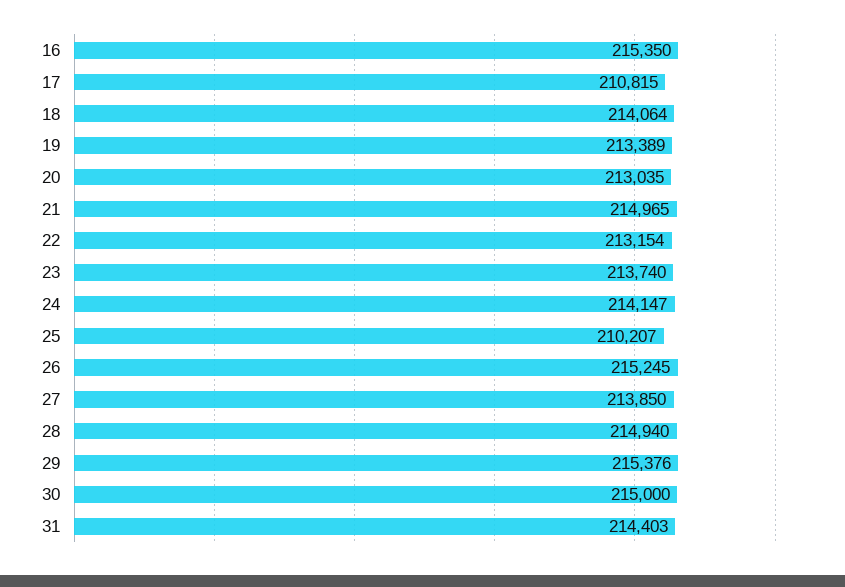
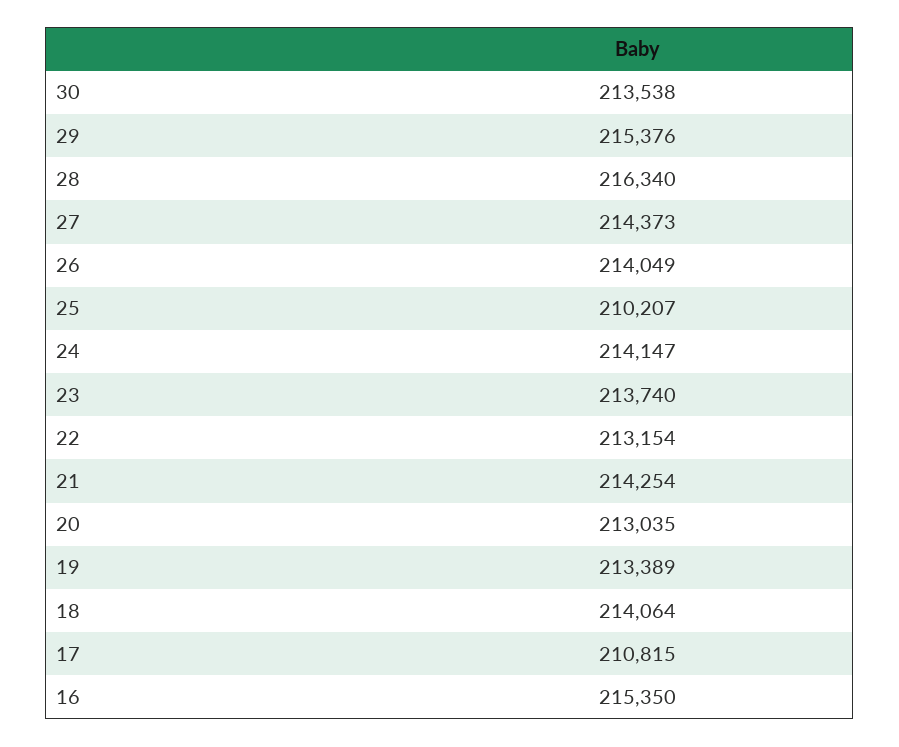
21: 214965 -> 214254
26: 215245 -> 214049
27: 213850 -> 214373
28: 214940 -> 216340
30: 215000 -> 213538
31: 214403 -> none

